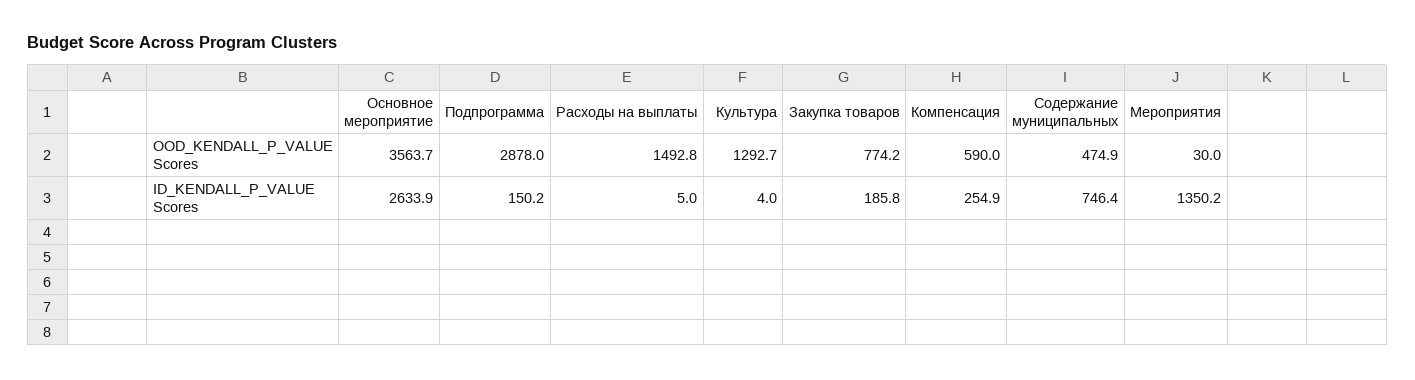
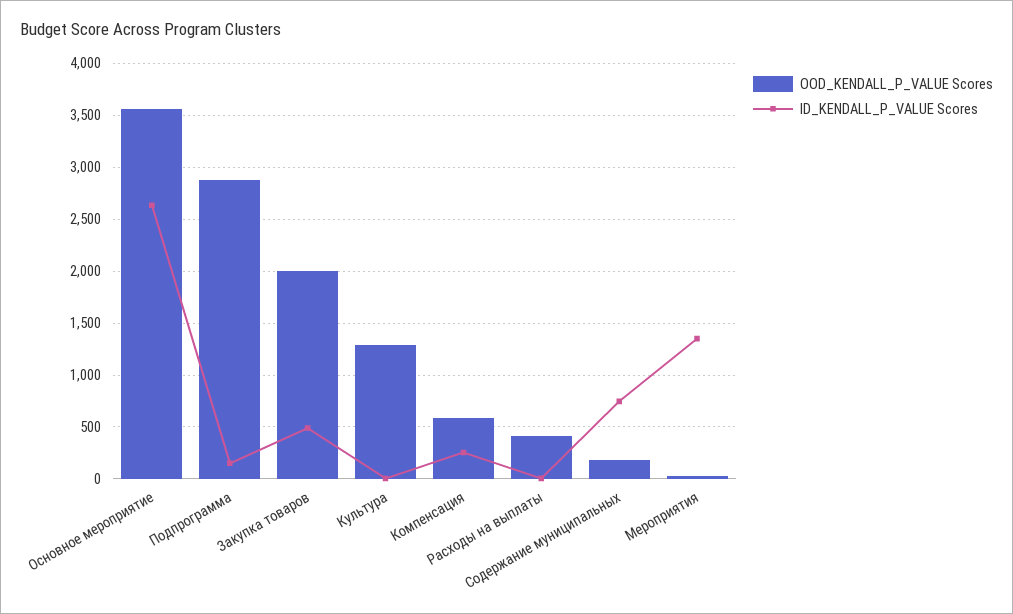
OOD_KENDALL_P_VALUE Scores, Расходы на выплаты: 1492.8 -> 400
OOD_KENDALL_P_VALUE Scores, Закупка товаров: 774.2 -> 2000
OOD_KENDALL_P_VALUE Scores, Содержание муниципальных: 474.9 -> 200
ID_KENDALL_P_VALUE Scores, Закупка товаров: 185.8 -> 500

